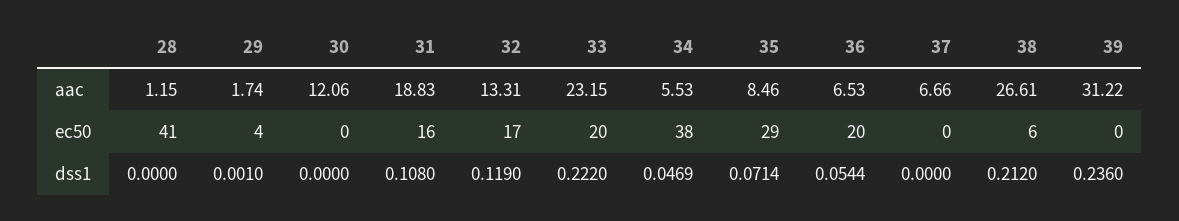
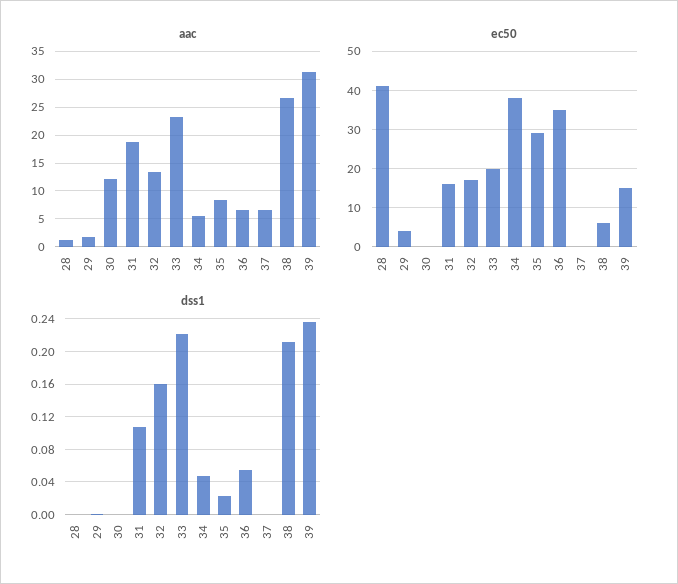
ec50, 36: 20 -> 35
ec50, 39: 0 -> 15
dss1, 32: 0.119 -> 0.16
dss1, 35: 0.0714 -> 0.02

